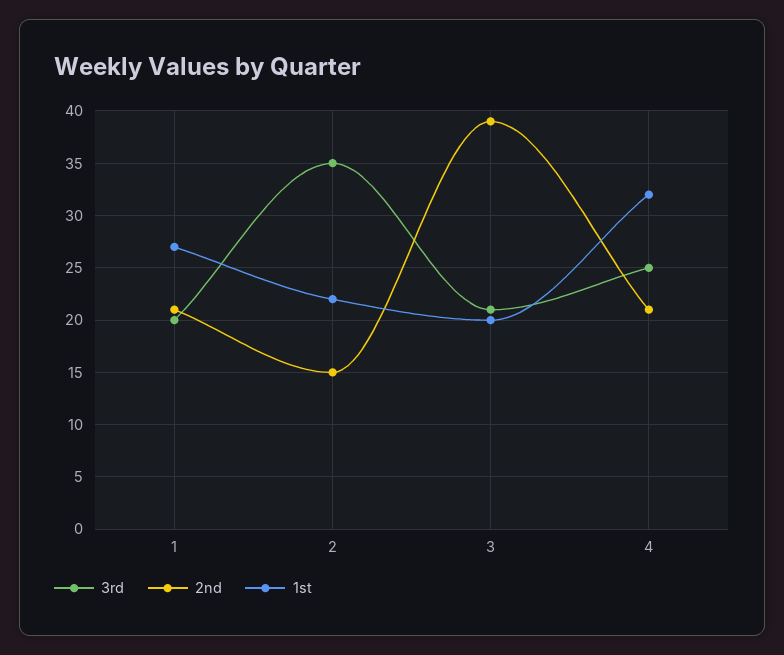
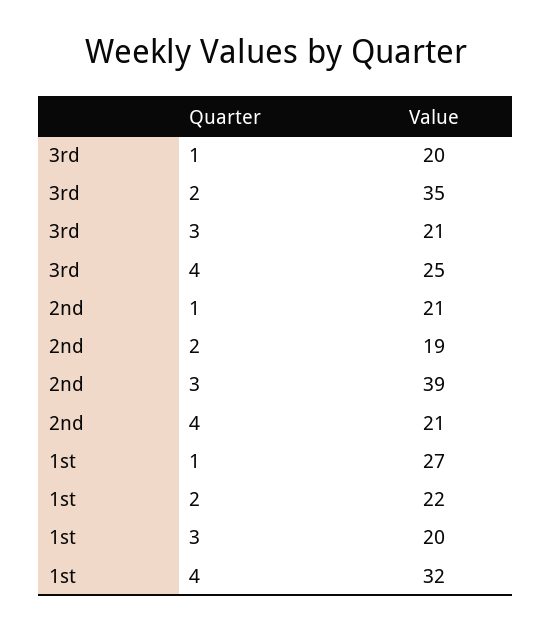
2nd, 2: 15 -> 19

